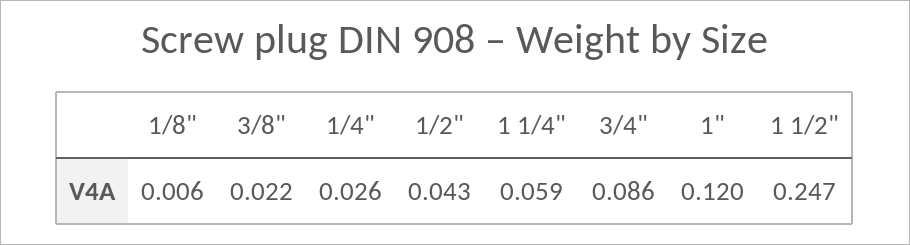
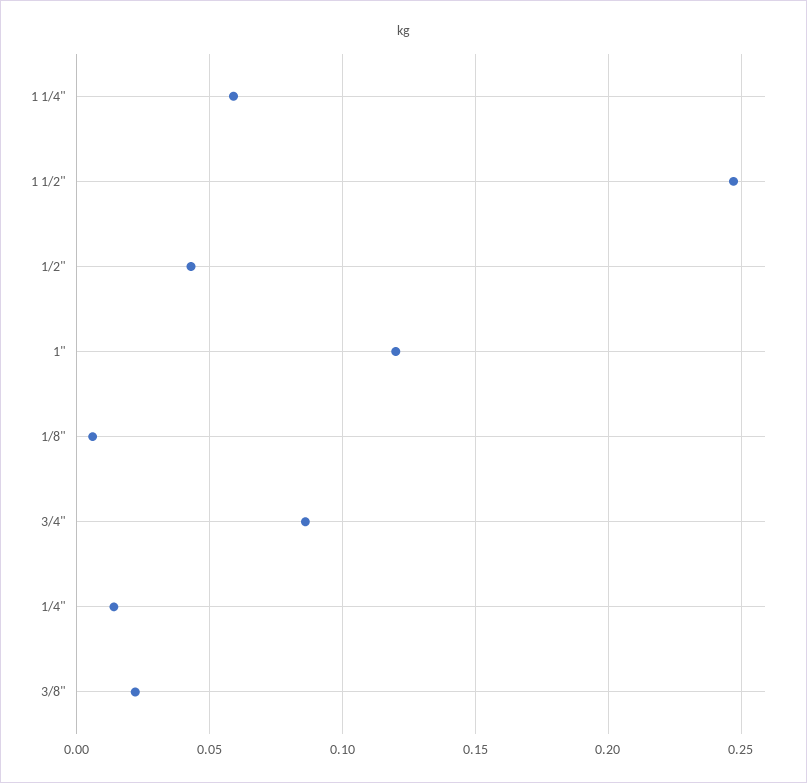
1/4": 0.026 -> 0.015

